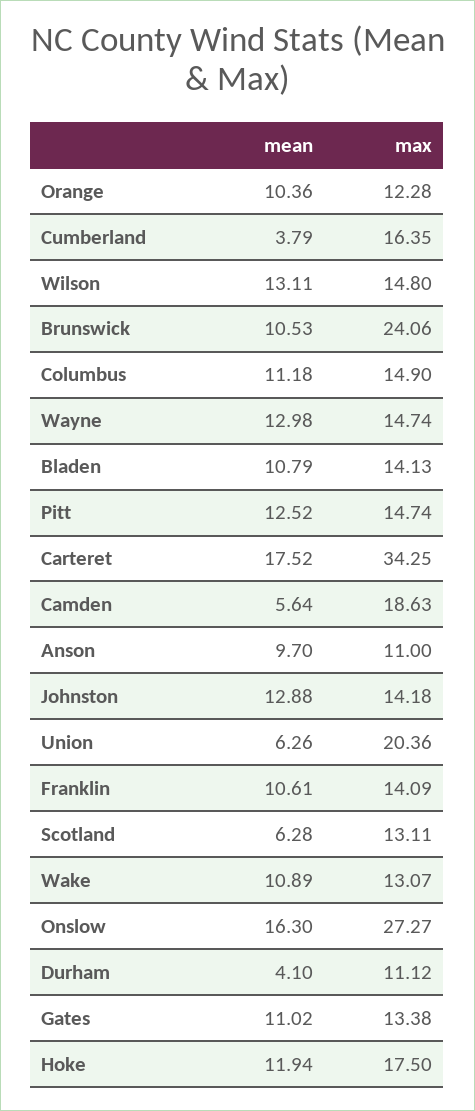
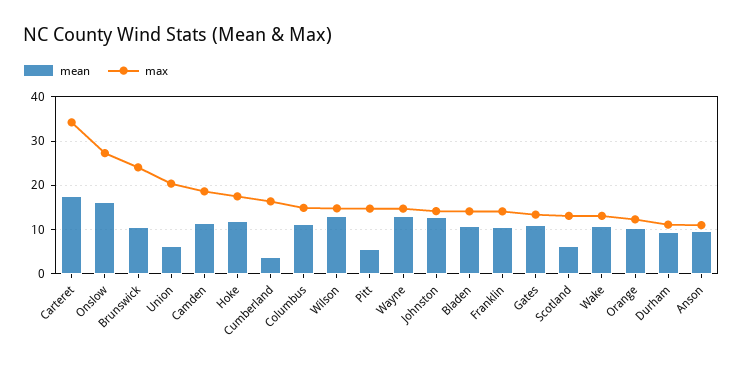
mean, Pitt: 12.52 -> 6
mean, Camden: 5.64 -> 12
mean, Durham: 4.1 -> 10

